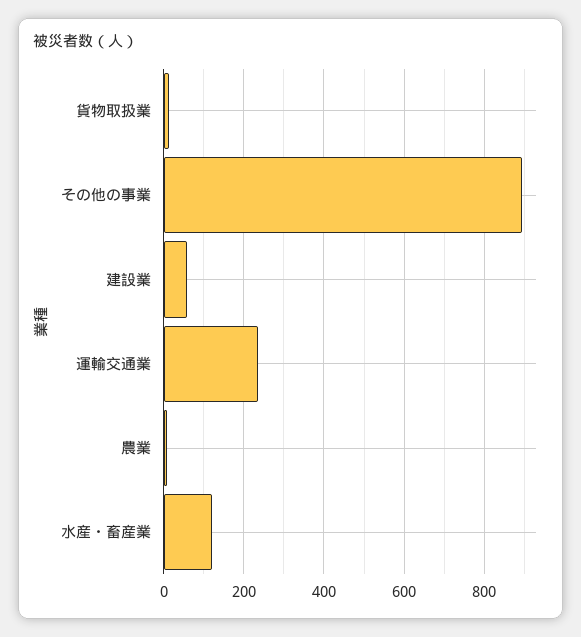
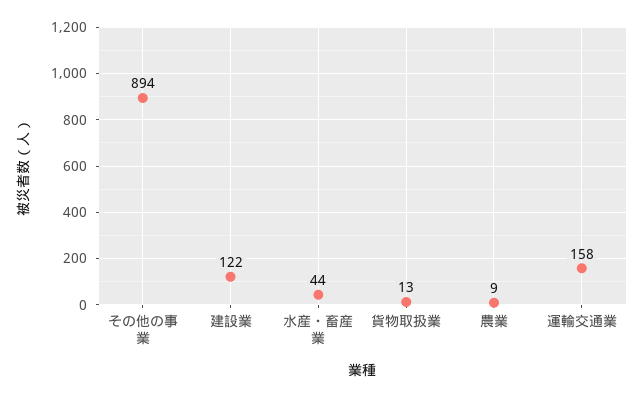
建設業: 60 -> 122
運輸交通業: 240 -> 158
水産・畜産業: 120 -> 44

